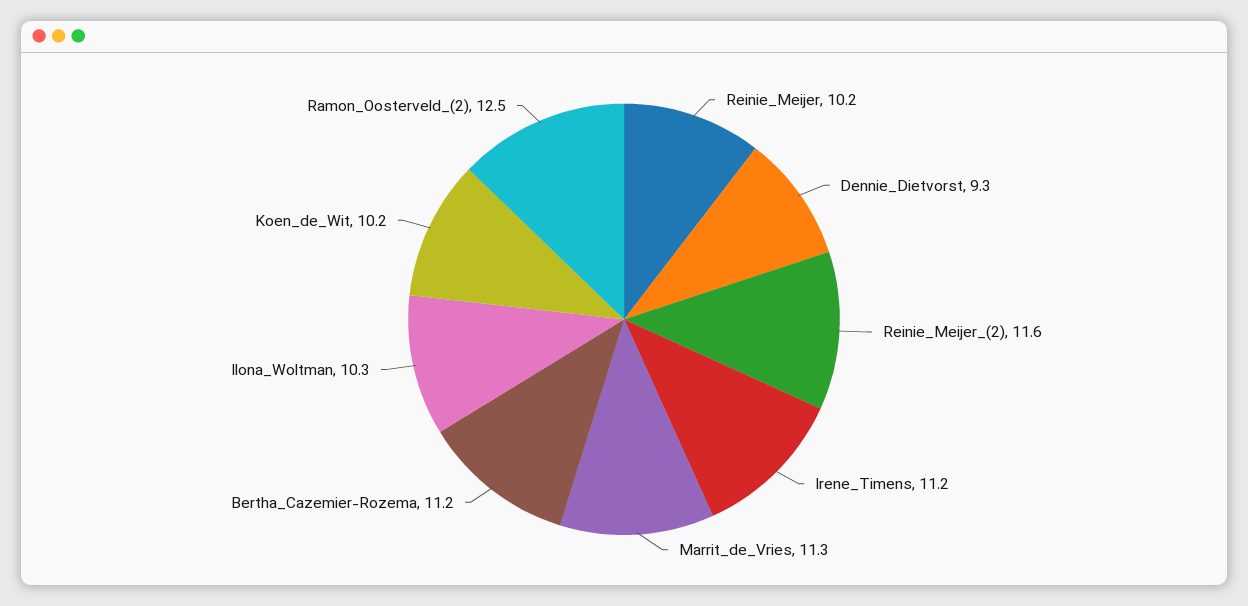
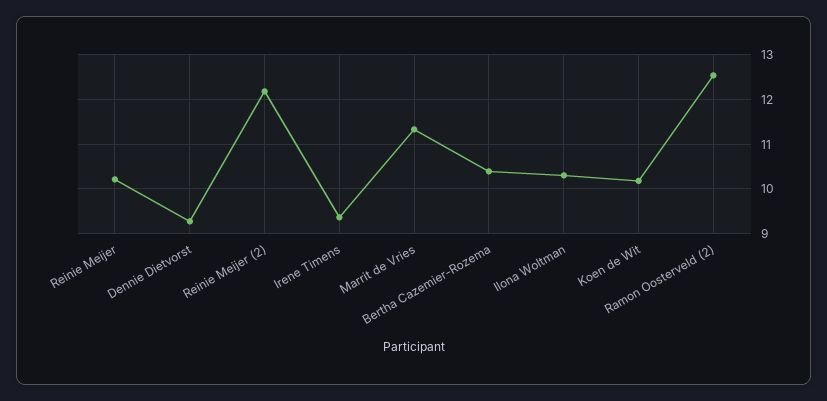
Reinie_Meijer_(2): 11.6 -> 12.2
Irene_Timens: 11.2 -> 9.4
Bertha_Cazemier-Rozema: 11.2 -> 10.4

